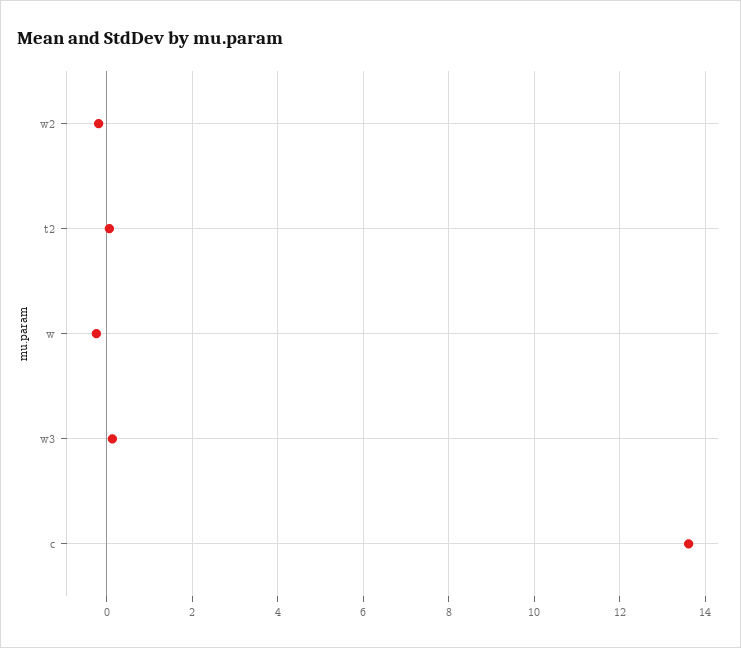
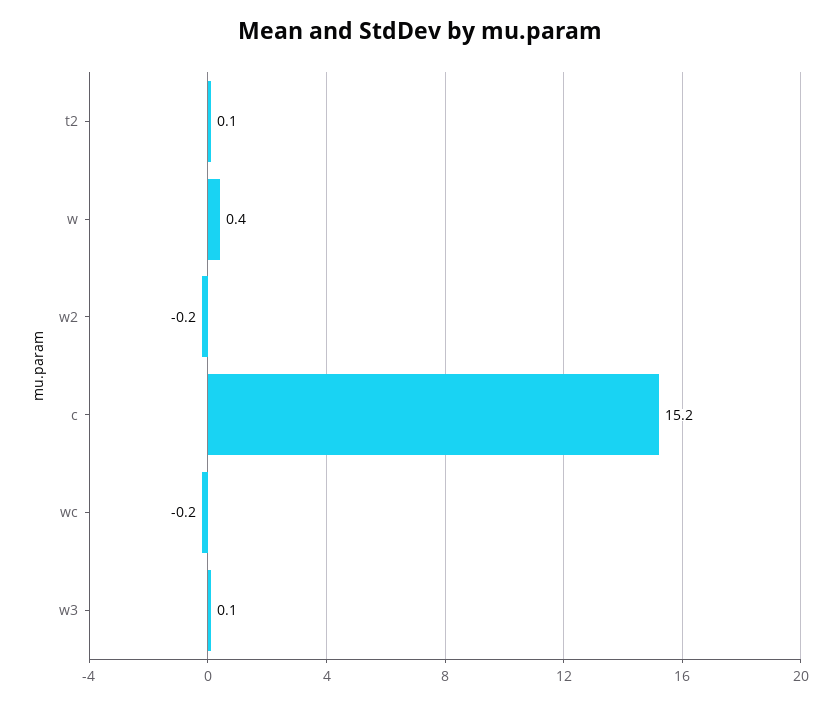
w: -0.2 -> 0.4
c: 13.6 -> 15.2
wc: none -> -0.2

